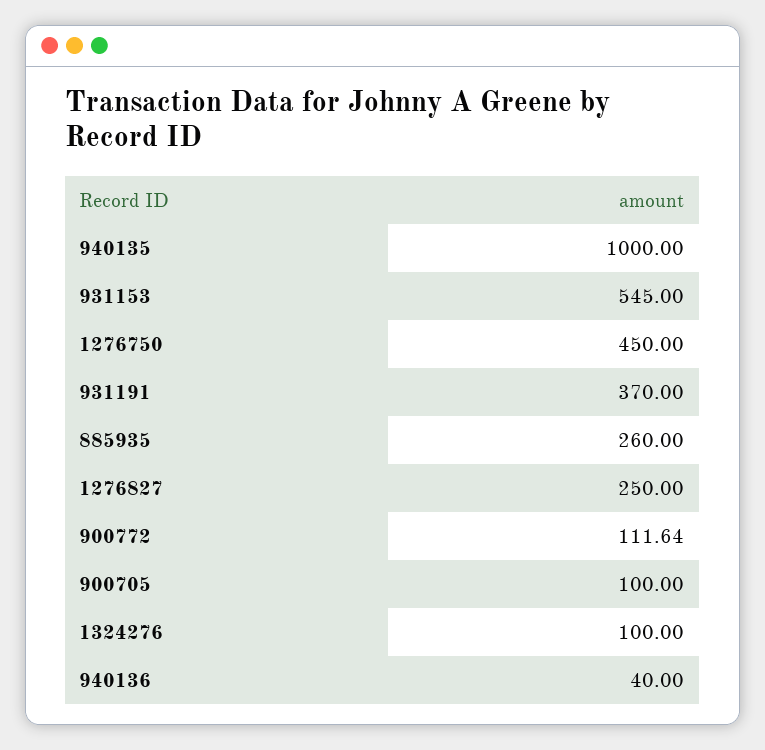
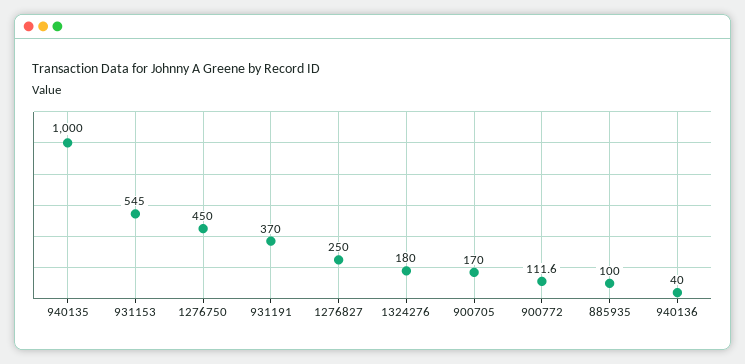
885935: 260 -> 100
900705: 100 -> 170
1324276: 100 -> 180

